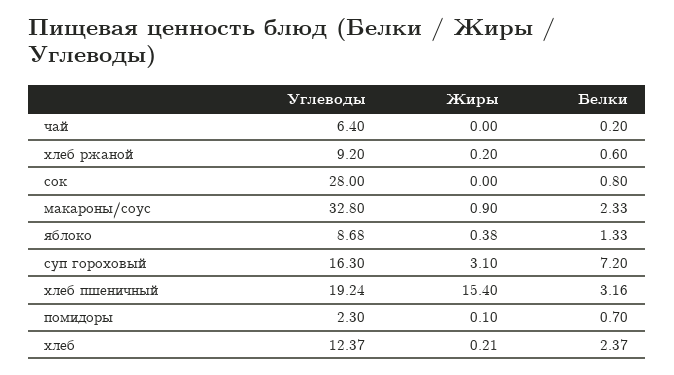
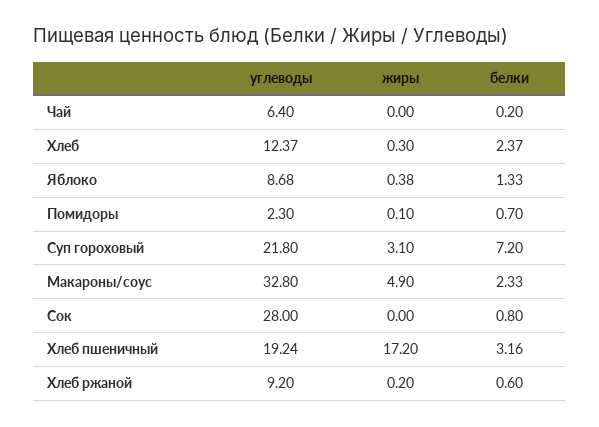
Жиры, макароны/соус: 0.9 -> 4.9
Углеводы, суп гороховый: 16.3 -> 21.8
Жиры, хлеб пшеничный: 15.4 -> 17.2
Жиры, хлеб: 0.21 -> 0.3

